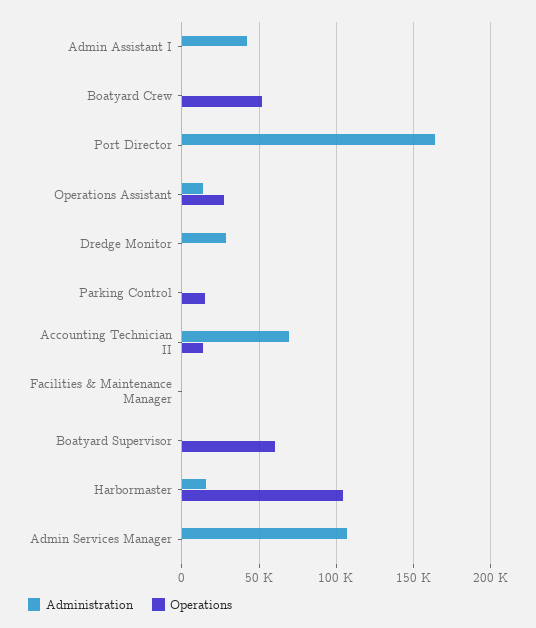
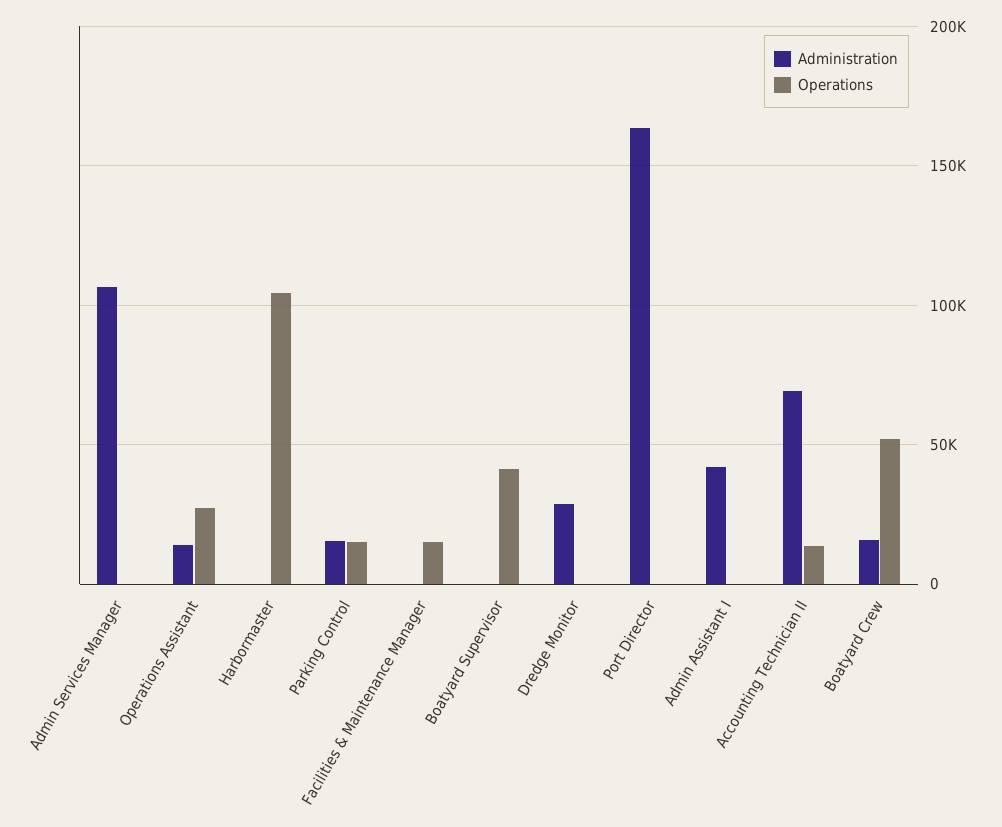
Administration, Boatyard Crew: 0 -> 15000
Administration, Parking Control: 0 -> 15000
Operations, Facilities & Maintenance Manager: 0 -> 15000
Operations, Boatyard Supervisor: 60000 -> 40000
Administration, Harbormaster: 15000 -> 0

